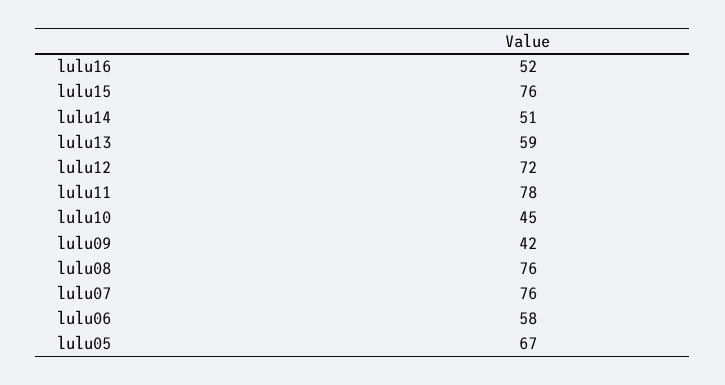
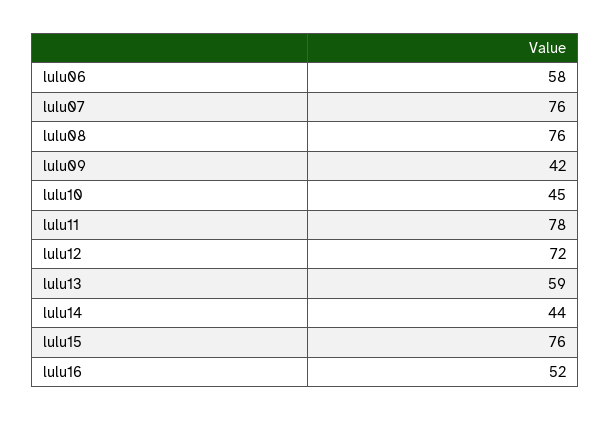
lulu14: 51 -> 44
lulu05: 67 -> none

